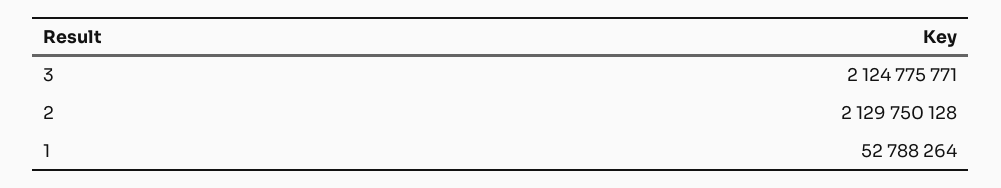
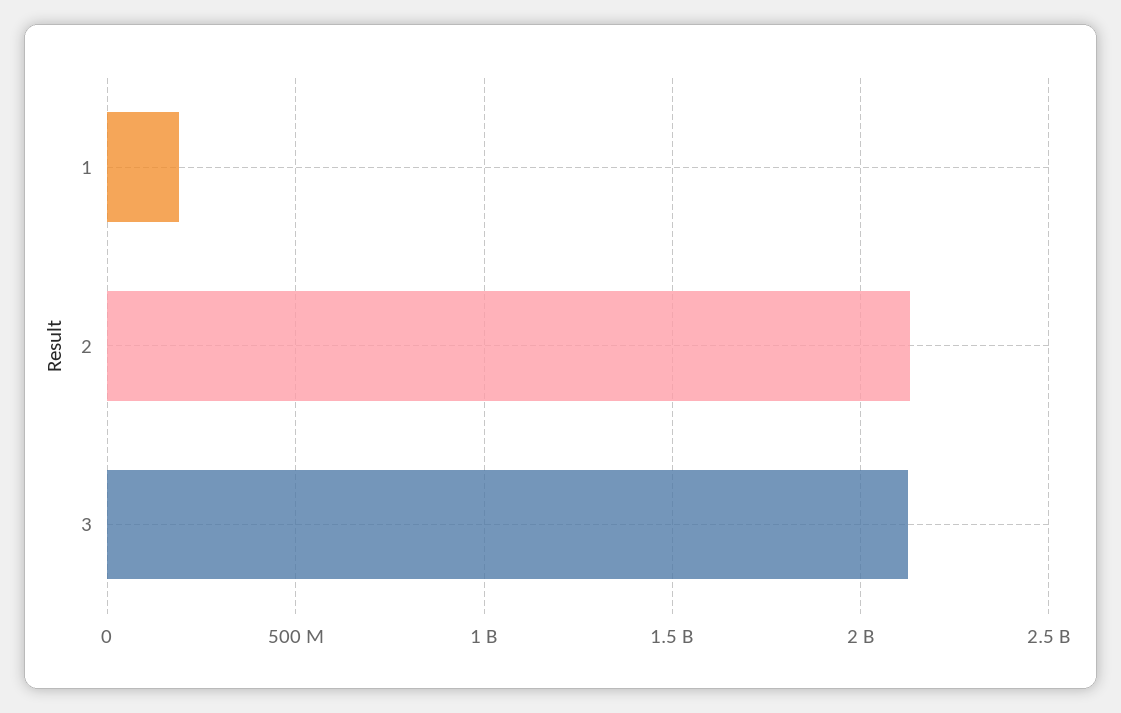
1: 52788264 -> 200000000

